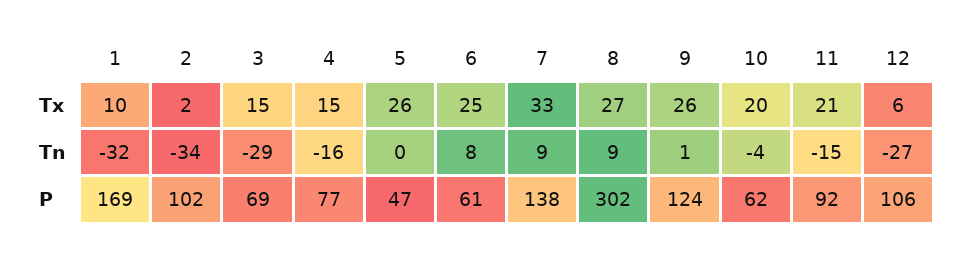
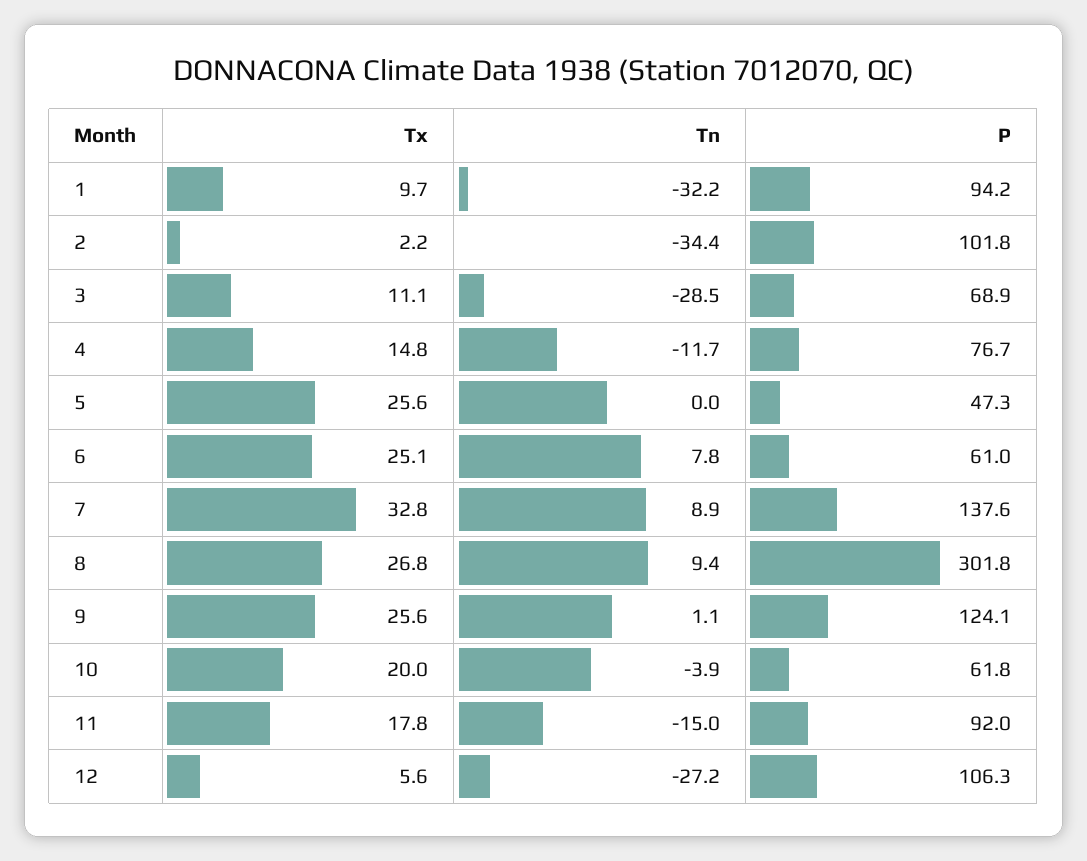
3, Tx: 15 -> 11.1
11, Tx: 21 -> 17.8
4, Tn: -16 -> -11.7
1, P: 169 -> 94.2

